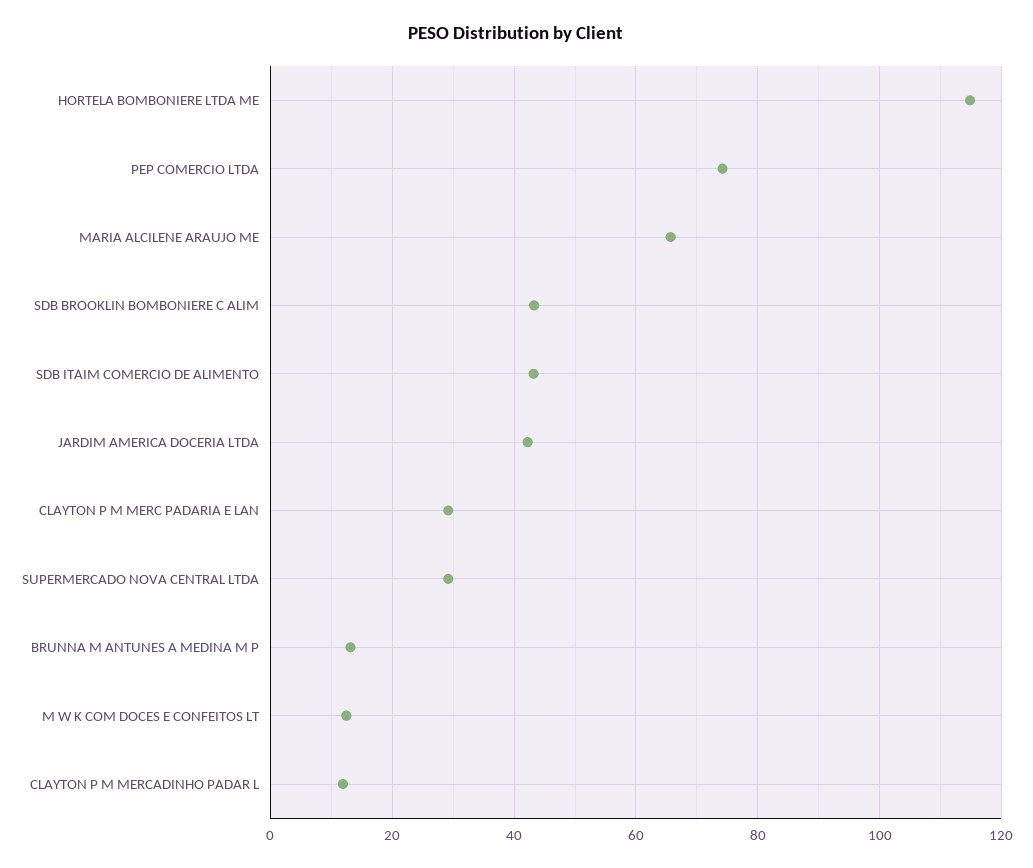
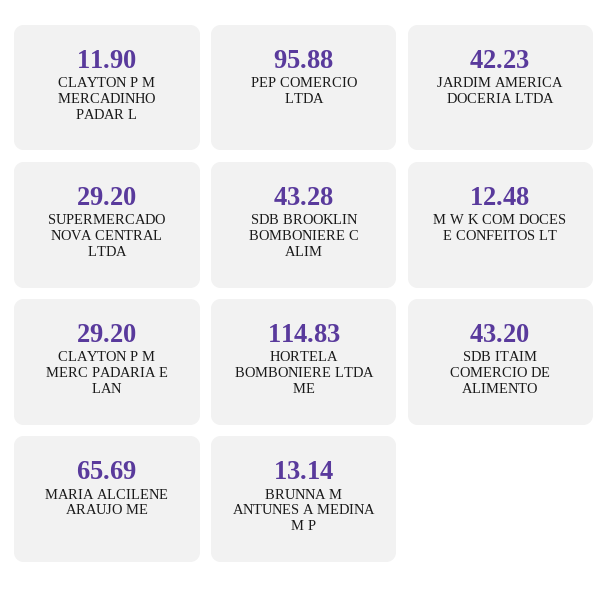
PEP COMERCIO LTDA: 74 -> 95.88

